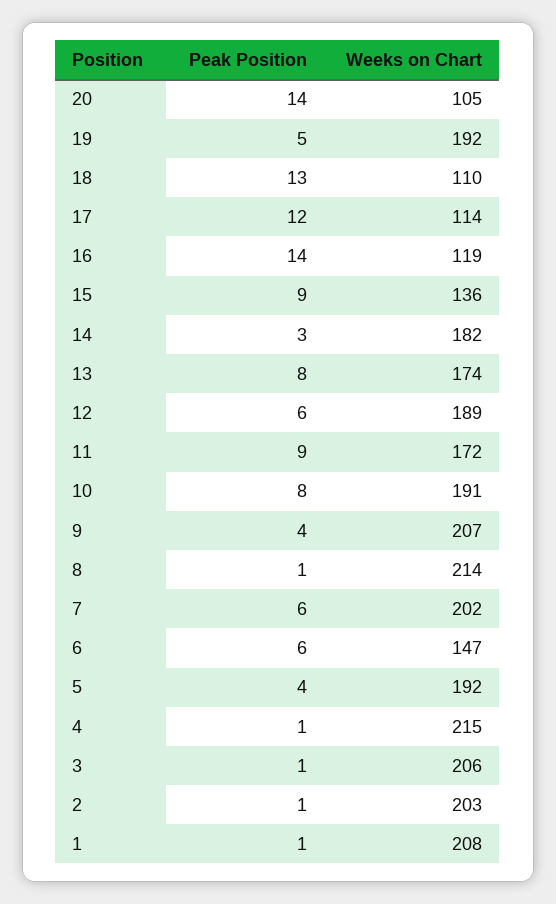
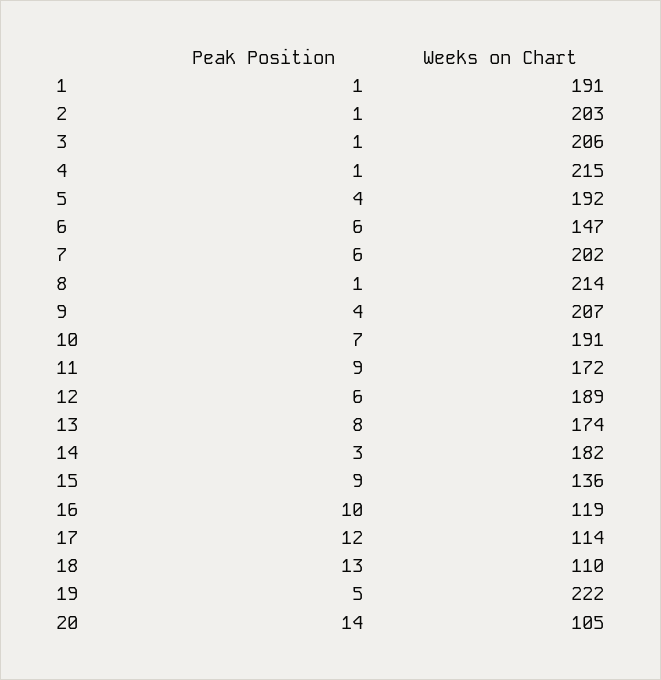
Weeks on Chart, 19: 192 -> 222
Peak Position, 16: 14 -> 10
Peak Position, 10: 8 -> 7
Weeks on Chart, 1: 208 -> 191

